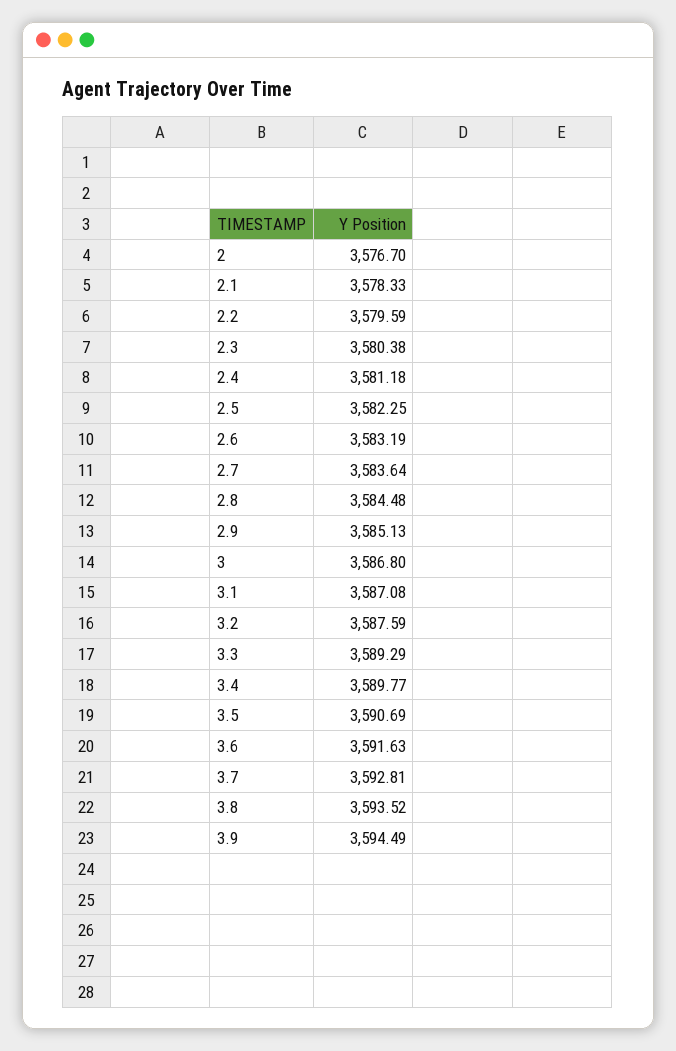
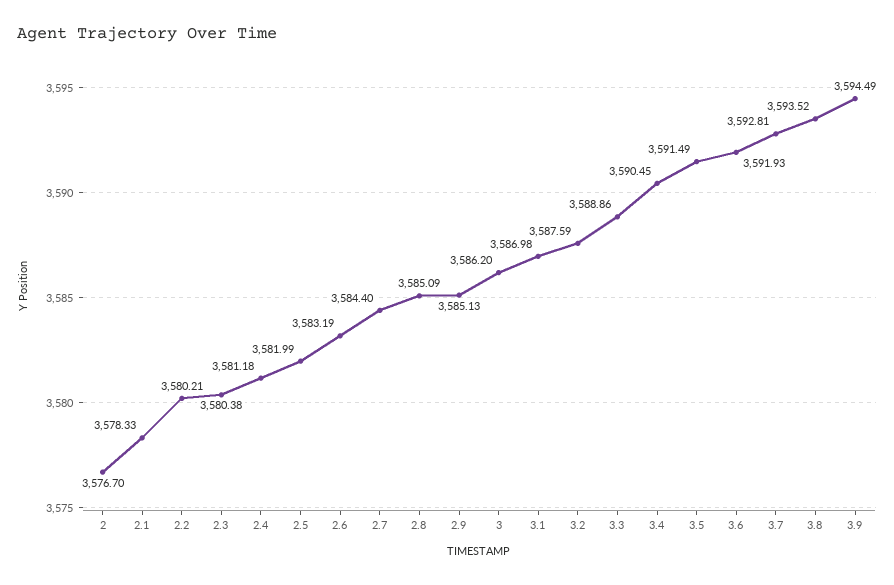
2.2: 3579.59 -> 3580.21
2.5: 3582.25 -> 3581.99
2.7: 3583.64 -> 3584.4
2.8: 3584.48 -> 3585.09
3: 3586.8 -> 3586.2
3.1: 3587.08 -> 3586.98
3.3: 3589.29 -> 3588.86
3.4: 3589.77 -> 3590.45
3.5: 3590.69 -> 3591.49
3.6: 3591.63 -> 3591.93

